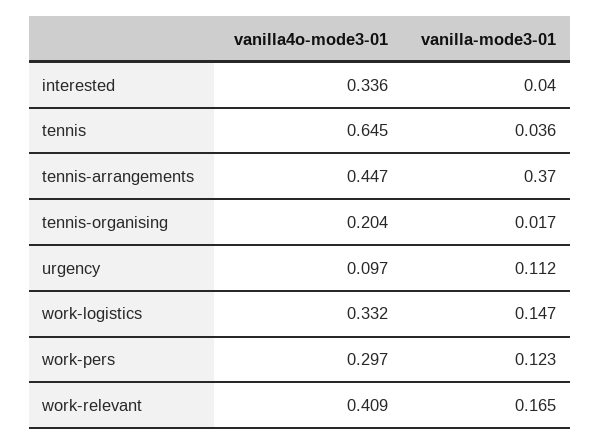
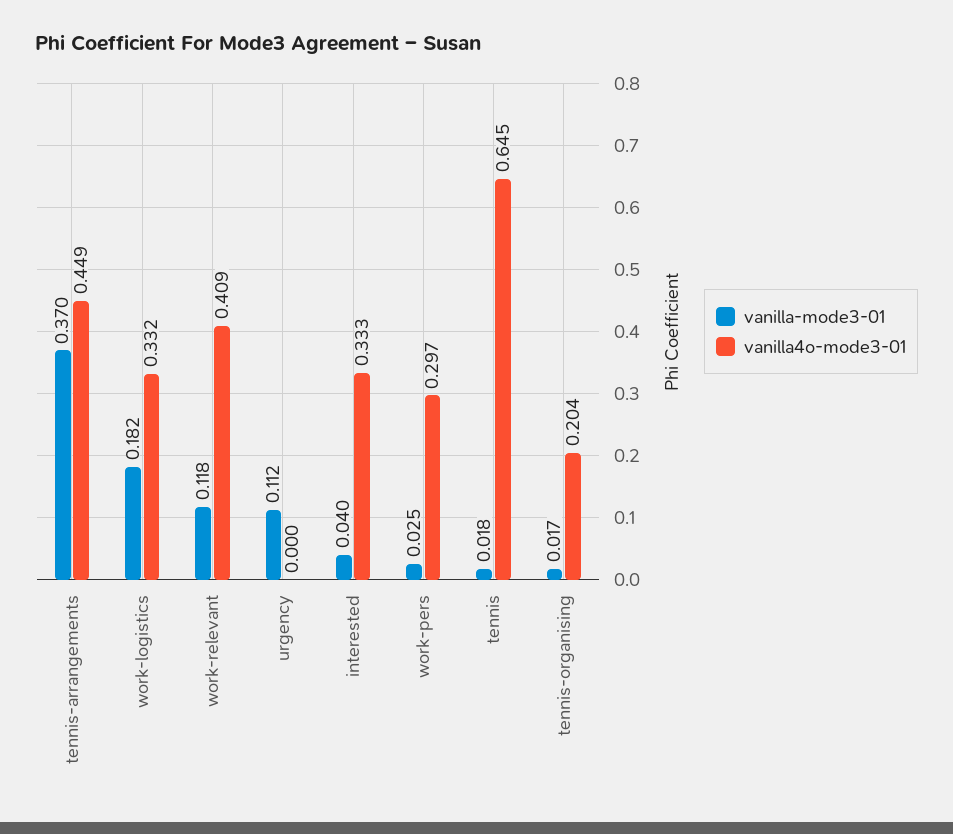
vanilla4o-mode3-01, interested: 0.336 -> 0.333
vanilla-mode3-01, tennis: 0.036 -> 0.018
vanilla4o-mode3-01, tennis-arrangements: 0.447 -> 0.449
vanilla4o-mode3-01, urgency: 0.097 -> 0
vanilla-mode3-01, work-logistics: 0.147 -> 0.182
vanilla-mode3-01, work-pers: 0.123 -> 0.025
vanilla-mode3-01, work-relevant: 0.165 -> 0.118

